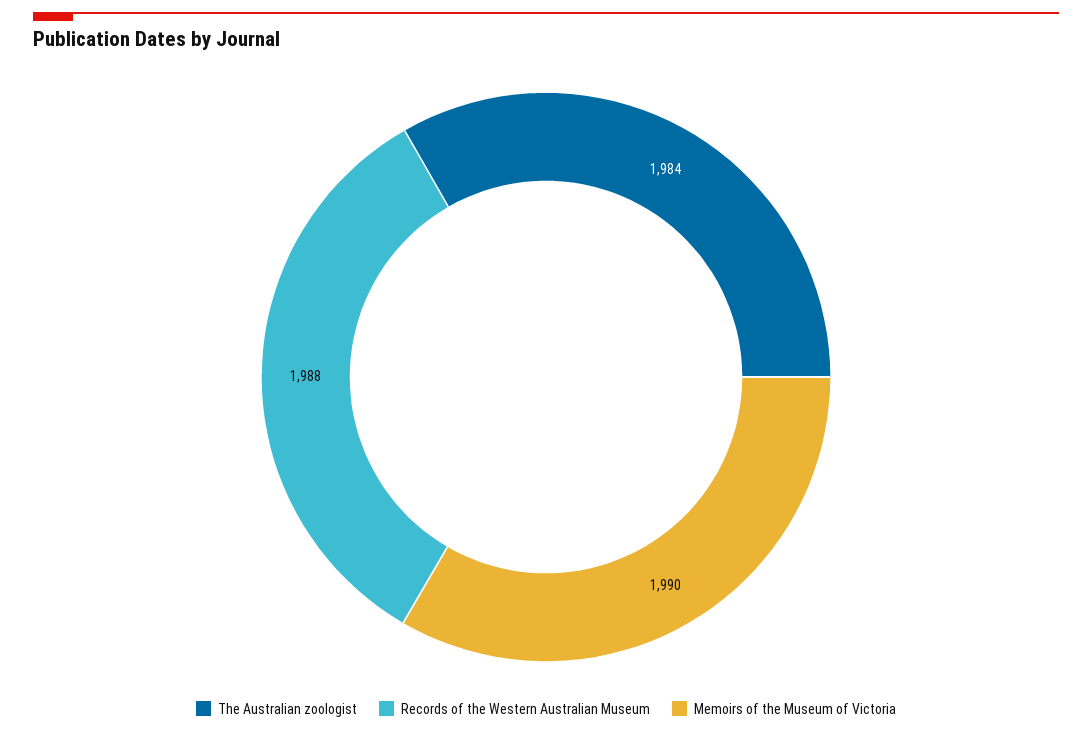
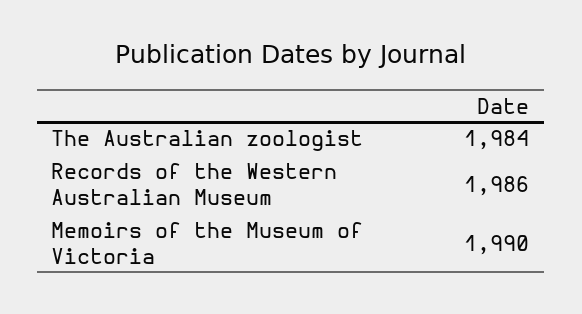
Records of the Western Australian Museum: 1988 -> 1986

